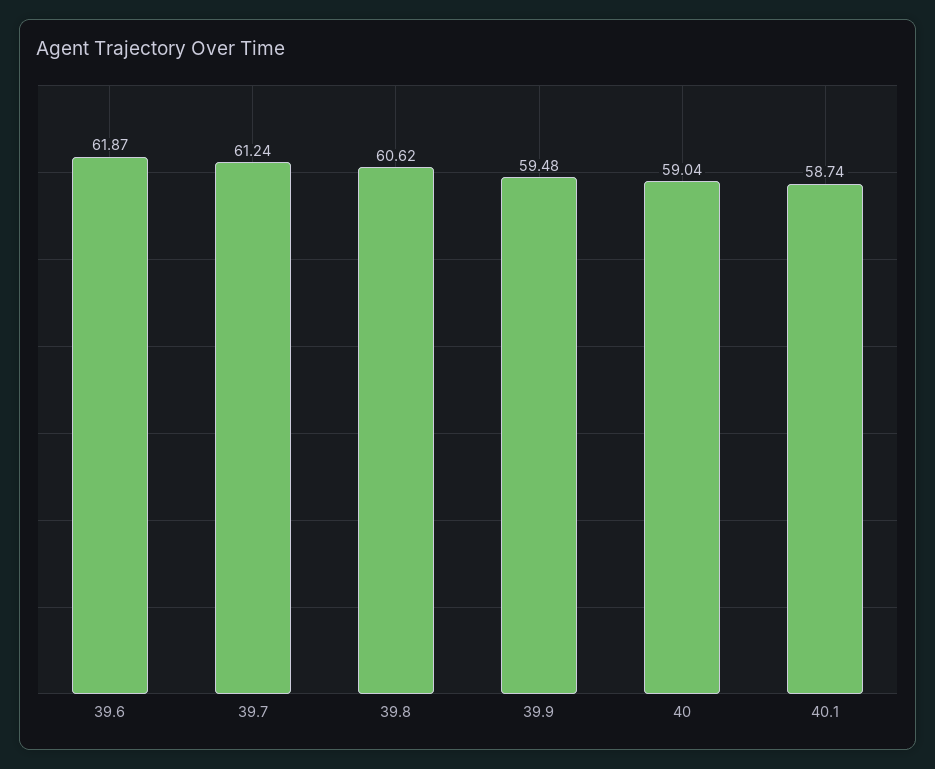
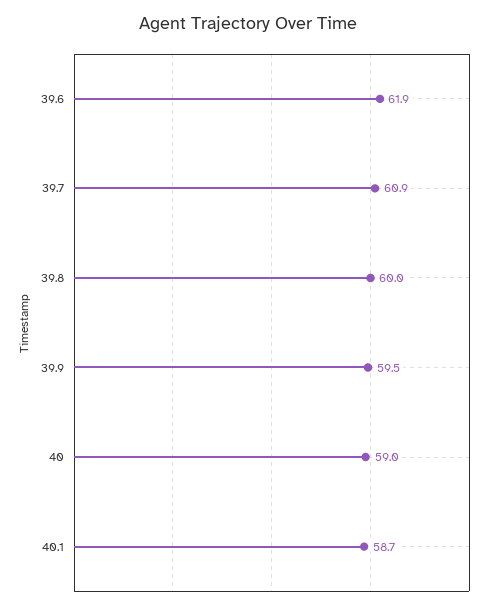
39.7: 61.24 -> 60.9
39.8: 60.62 -> 60

